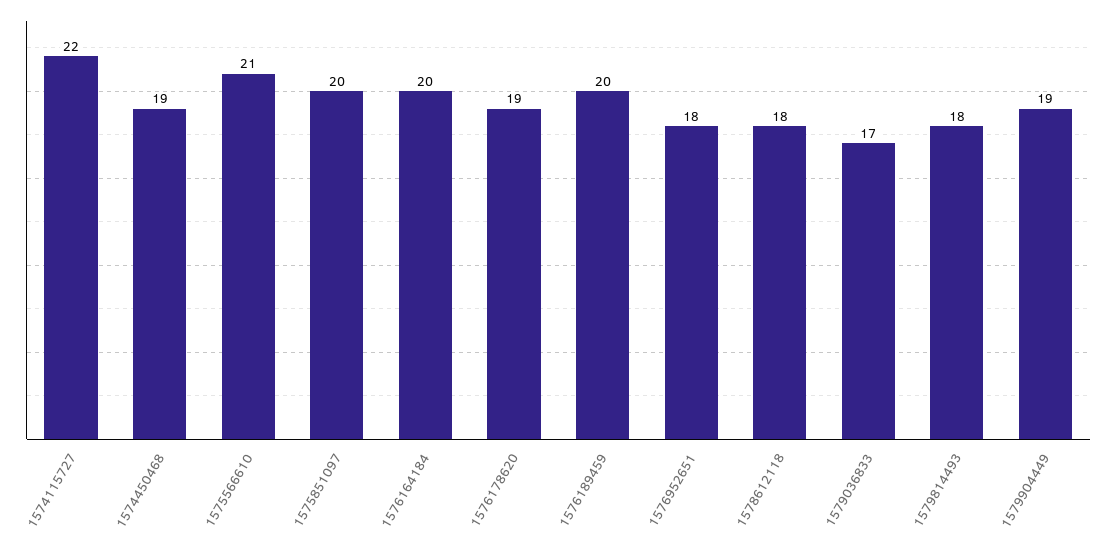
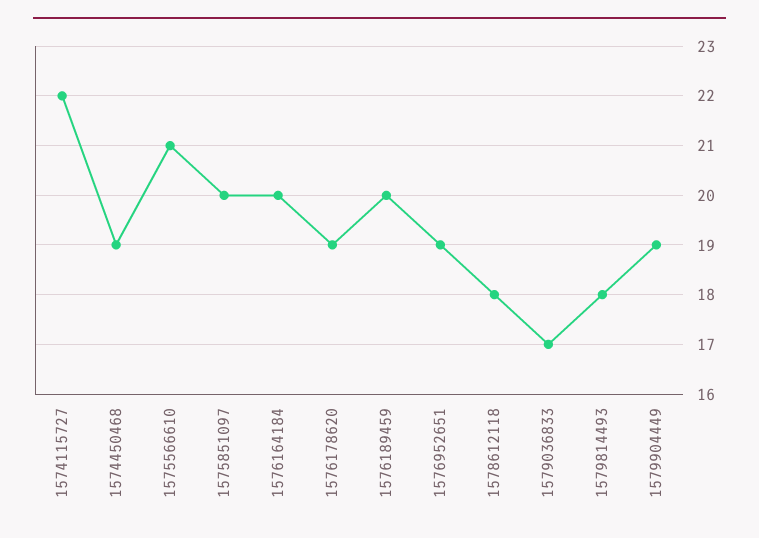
1576952651: 18 -> 19

